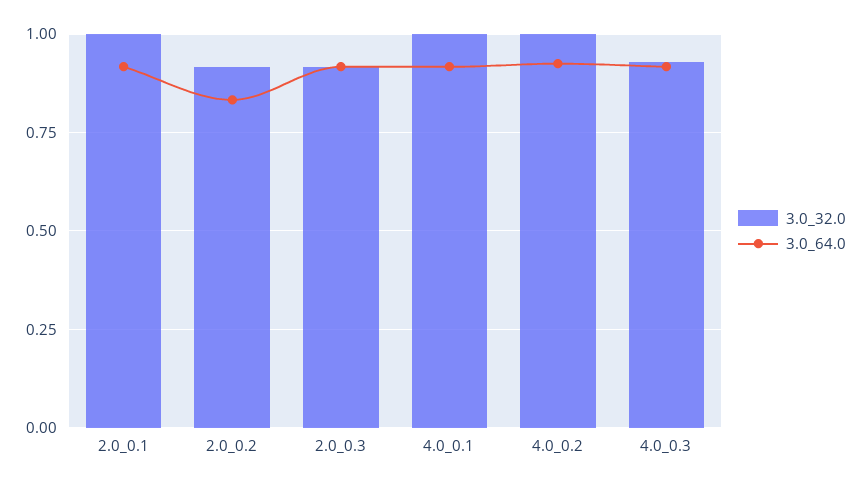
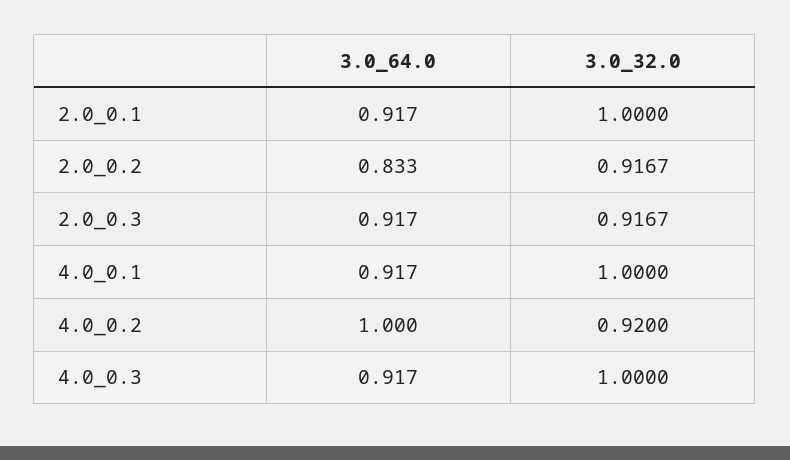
3.0_32.0, 4.0_0.2: 1 -> 0.92
3.0_64.0, 4.0_0.2: 0.925 -> 1
3.0_32.0, 4.0_0.3: 0.925 -> 1

